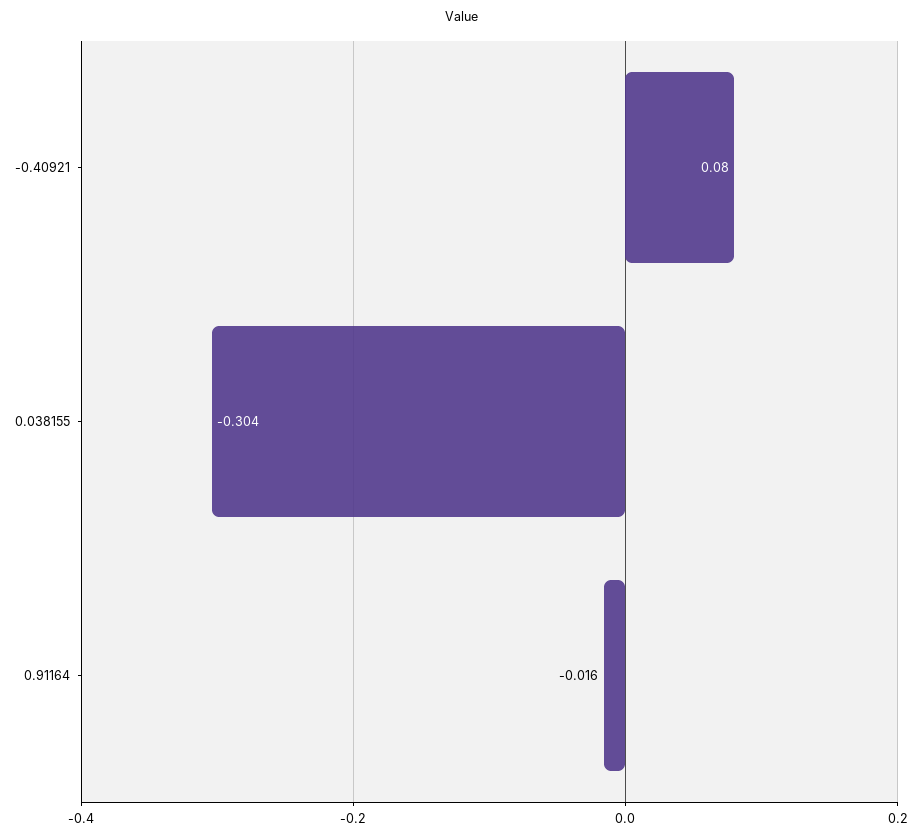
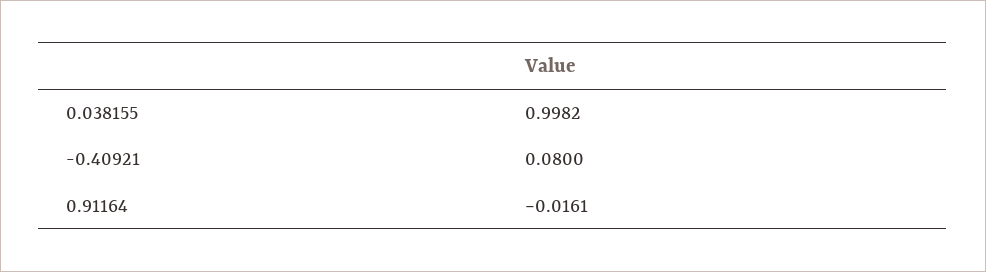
0.038155: -0.304 -> 0.9982

